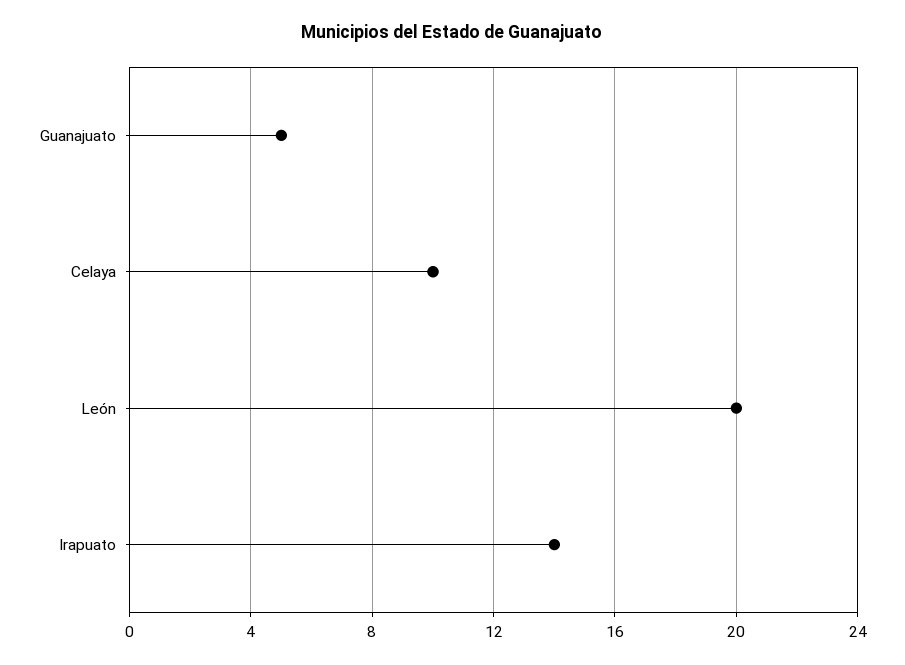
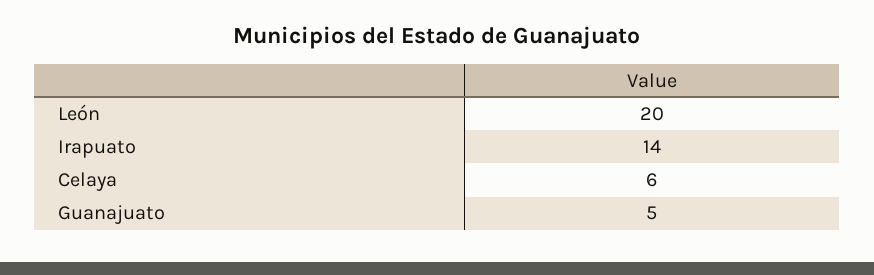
Celaya: 10 -> 6

